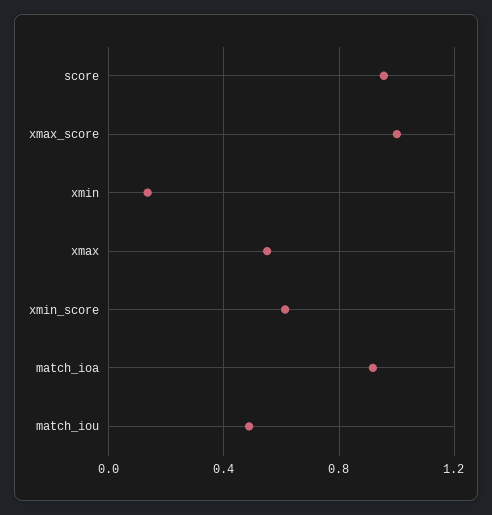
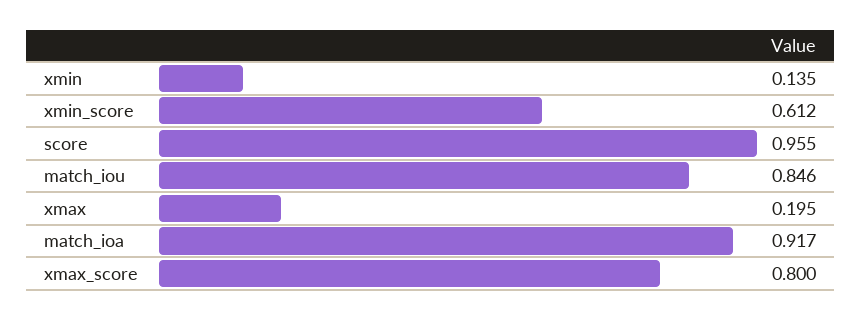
xmax_score: 1 -> 0.8
xmax: 0.55 -> 0.195
match_iou: 0.5 -> 0.846

